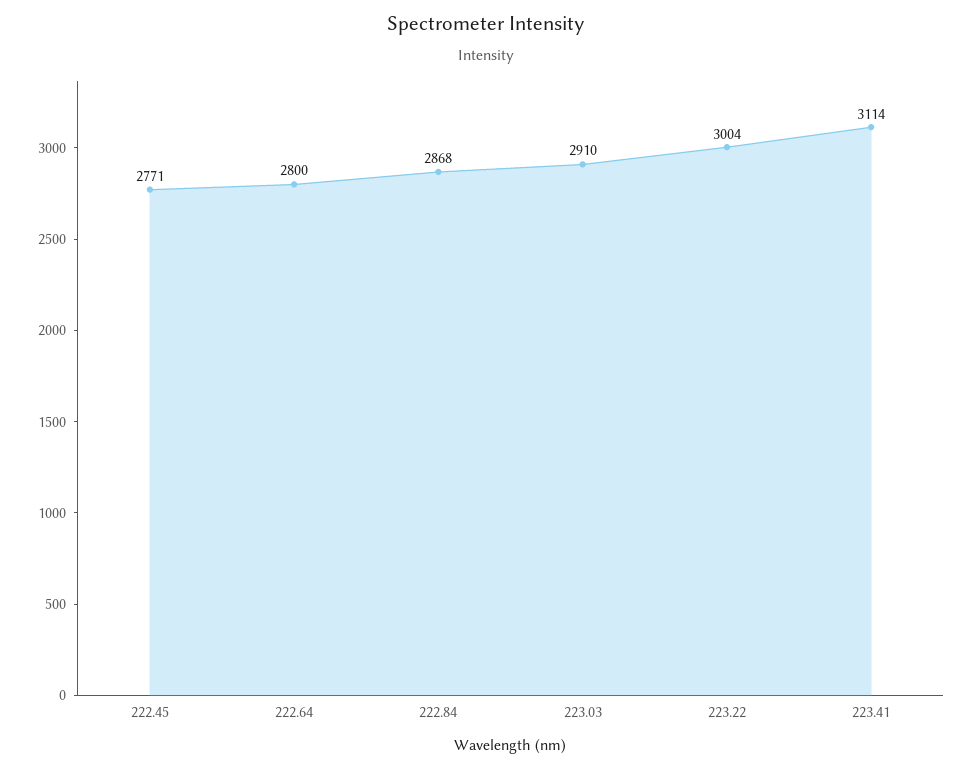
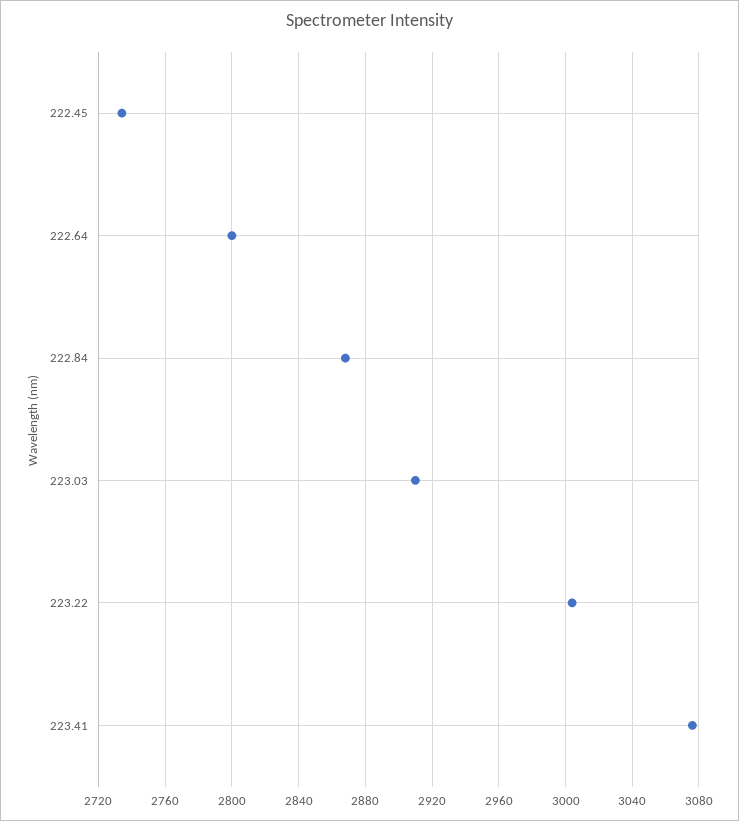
222.45: 2771 -> 2735
223.41: 3114 -> 3075

